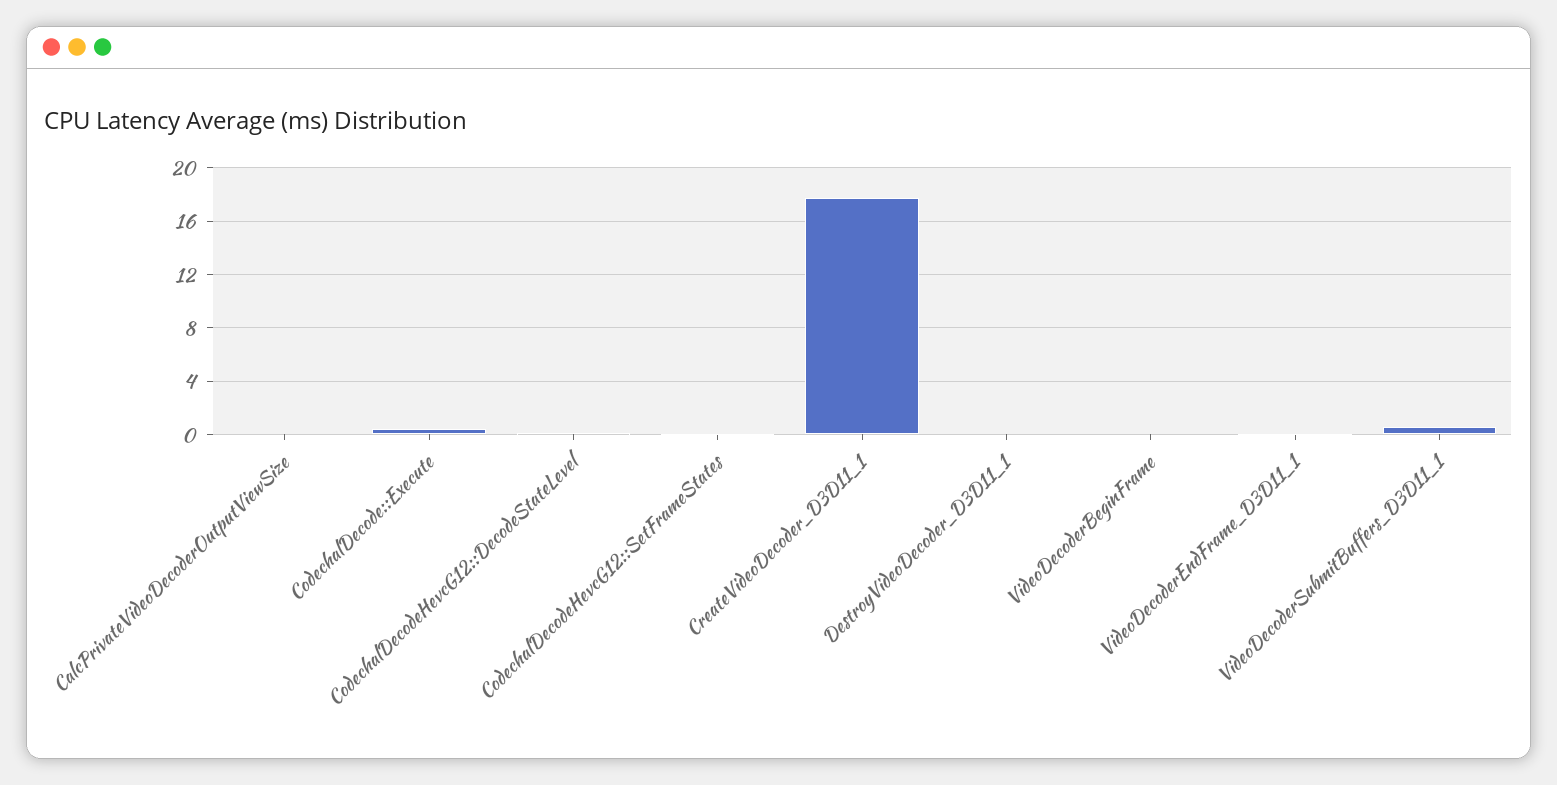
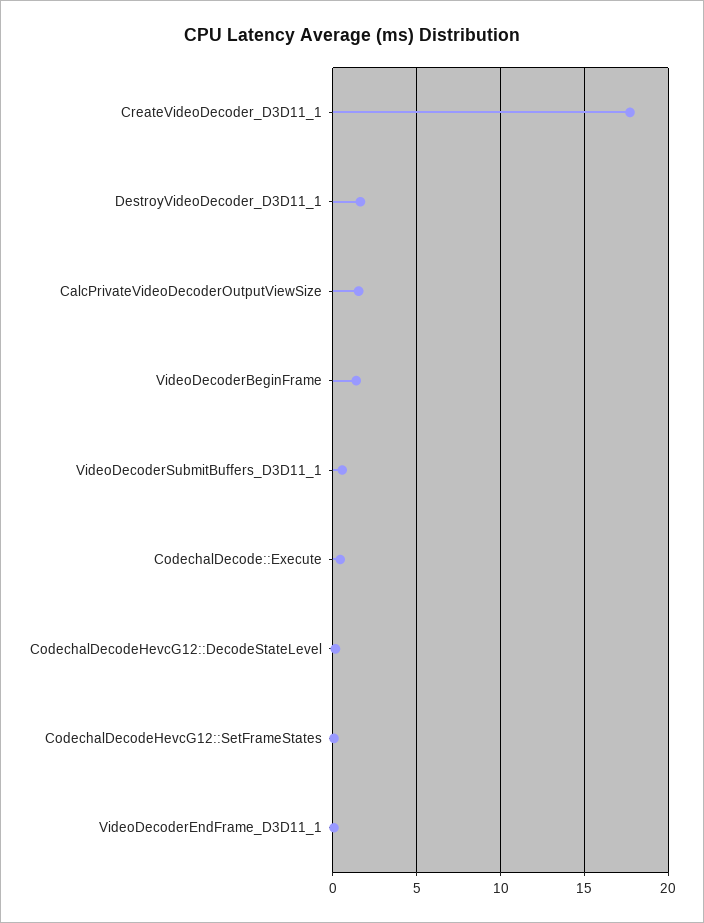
CalcPrivateVideoDecoderOutputViewSize: 0 -> 1.5
DestroyVideoDecoder_D3D11_1: 0 -> 1.5
VideoDecoderBeginFrame: 0 -> 1.5

